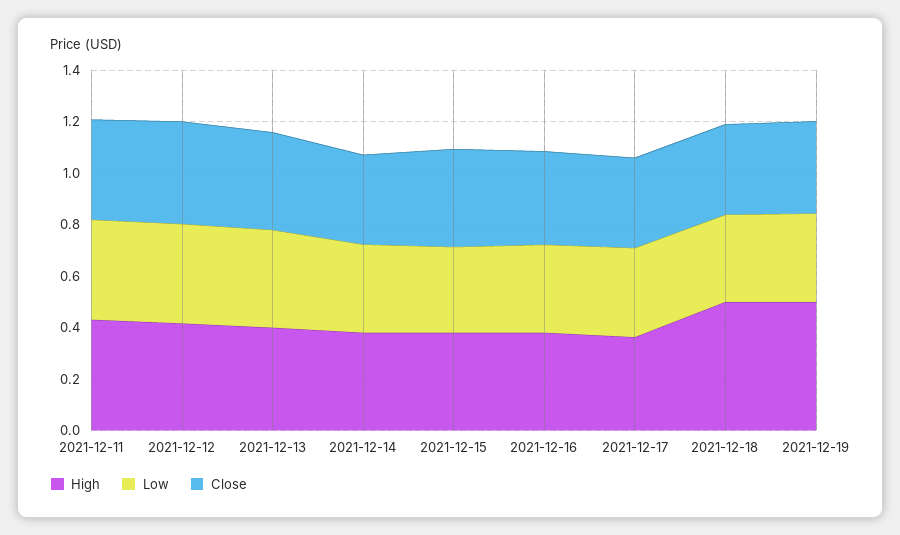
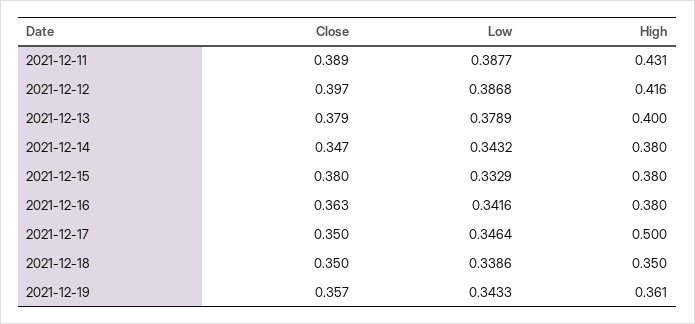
High, 2021-12-17: 0.35 -> 0.5
High, 2021-12-18: 0.5 -> 0.35
High, 2021-12-19: 0.5 -> 0.361

